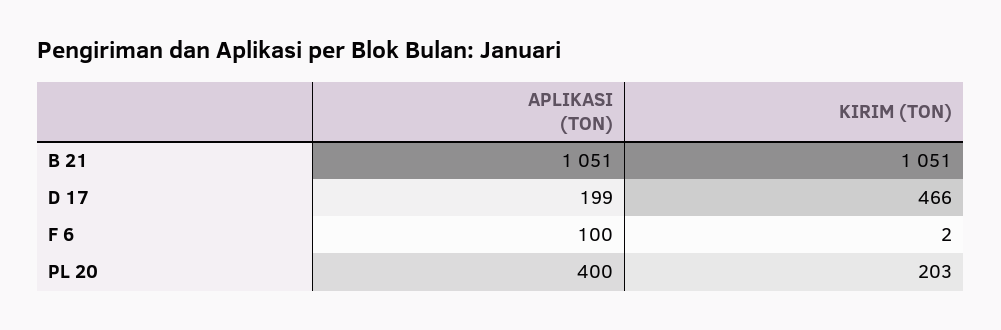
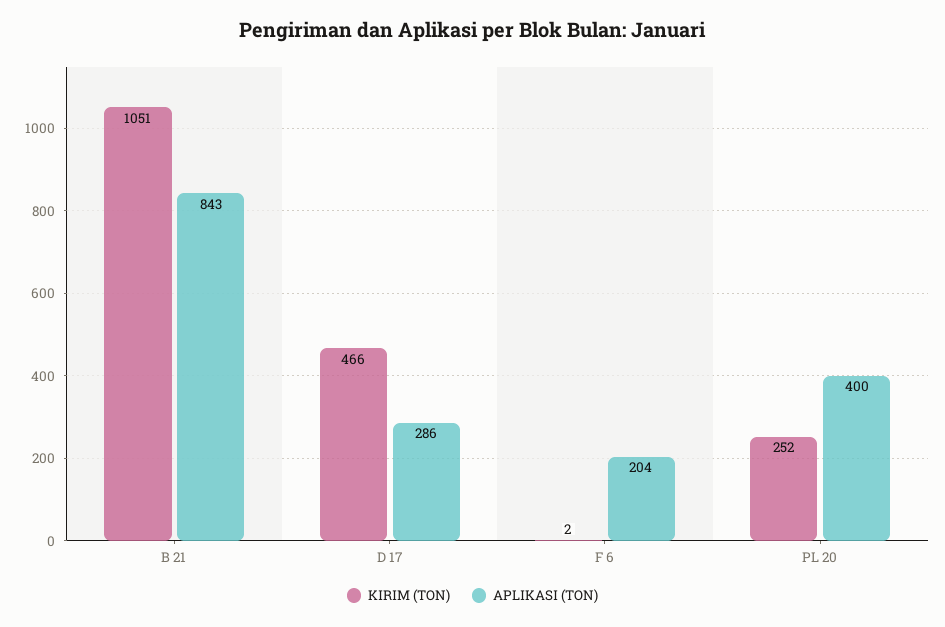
APLIKASI (TON), B 21: 1051 -> 843
APLIKASI (TON), D 17: 199 -> 286
APLIKASI (TON), F 6: 100 -> 204
KIRIM (TON), PL 20: 203 -> 252

